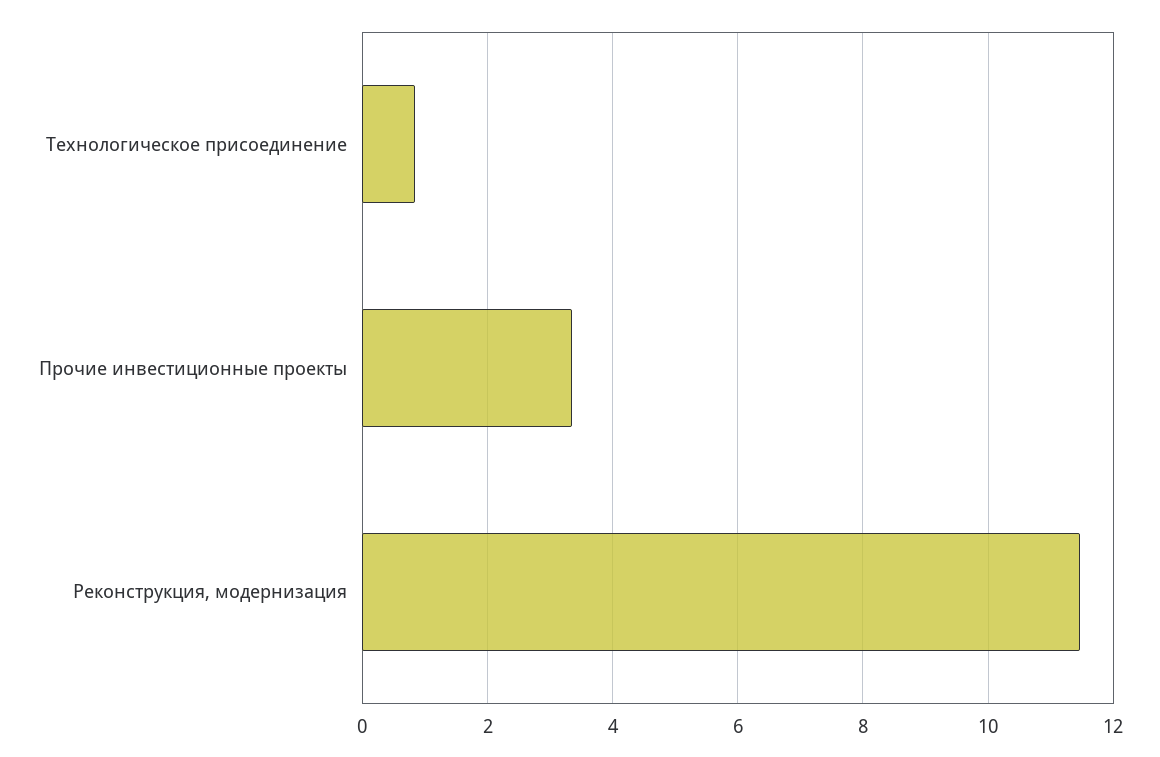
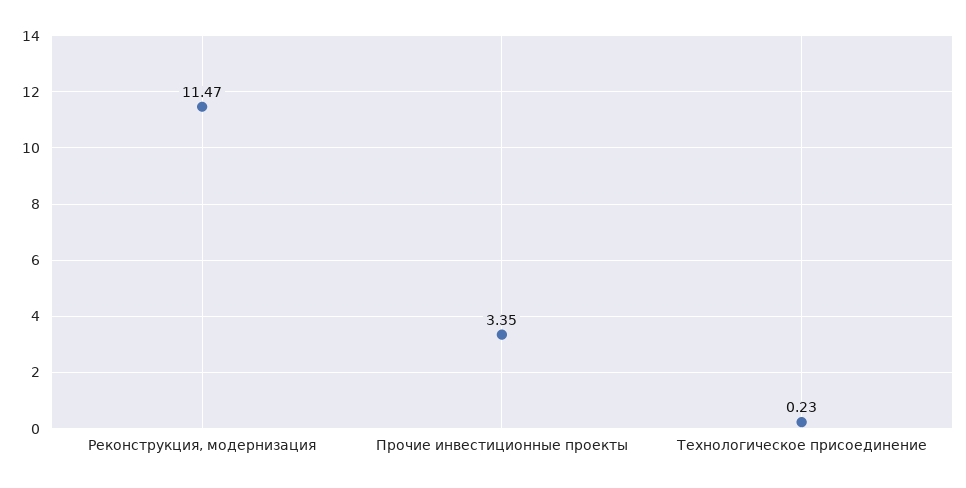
Технологическое присоединение: 0.8 -> 0.23

